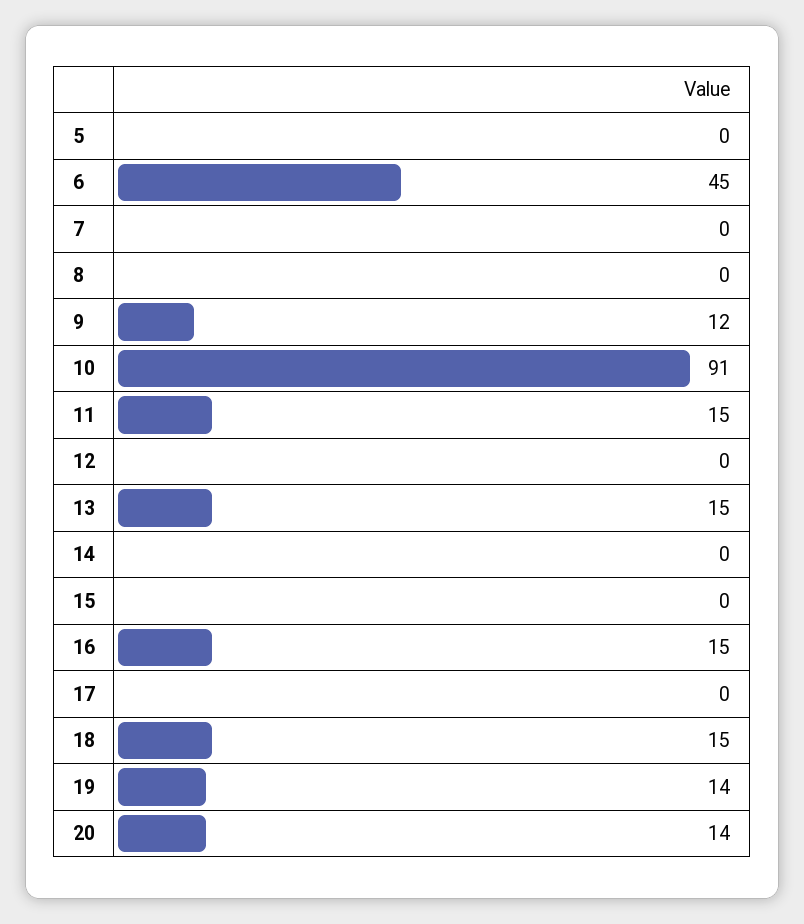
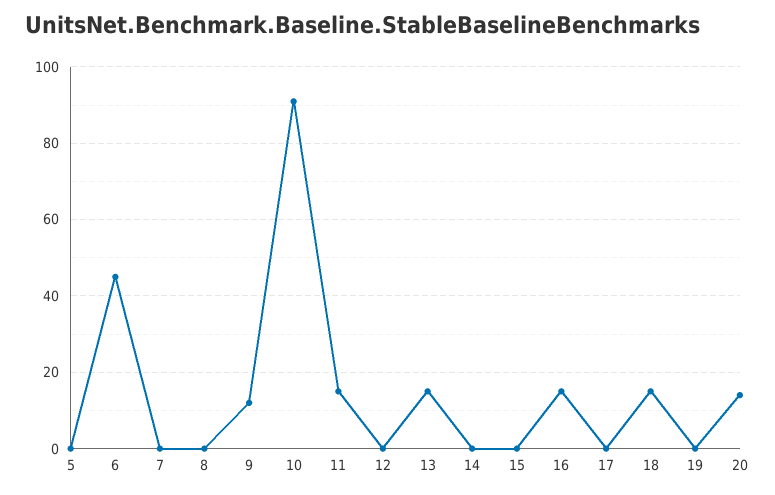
19: 14 -> 0

